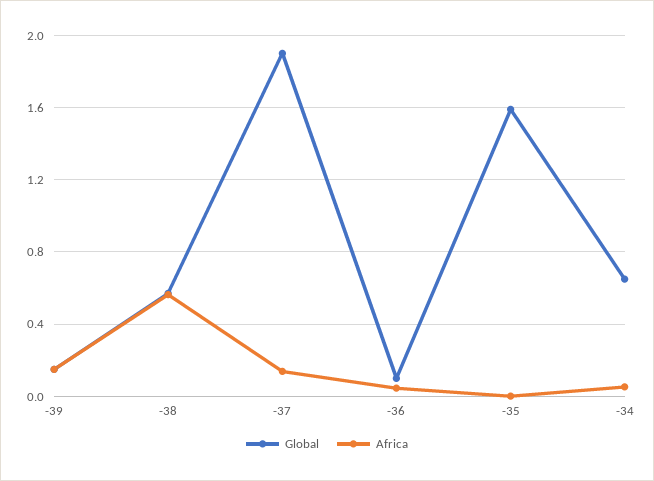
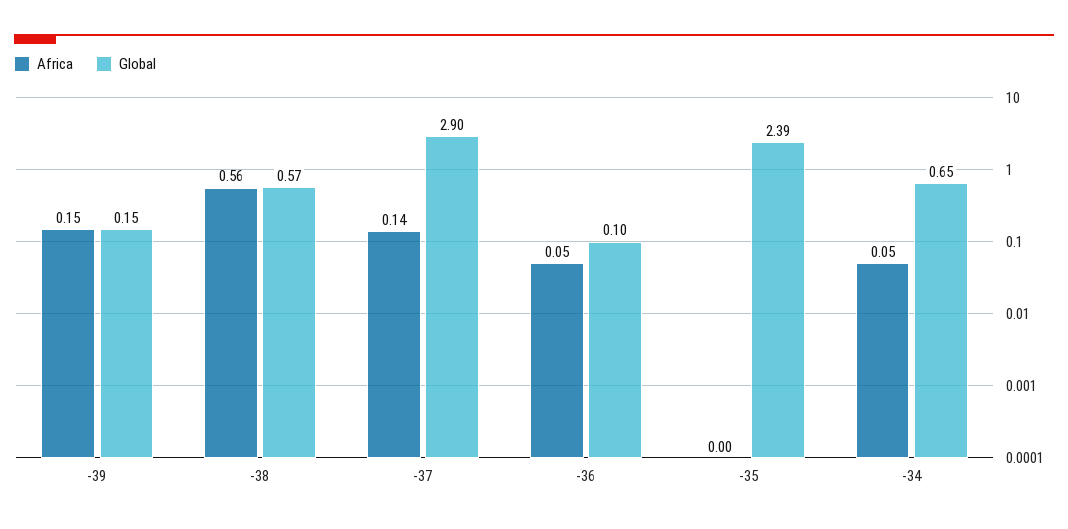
Global, -37: 1.9 -> 2.9
Global, -35: 1.6 -> 2.39

